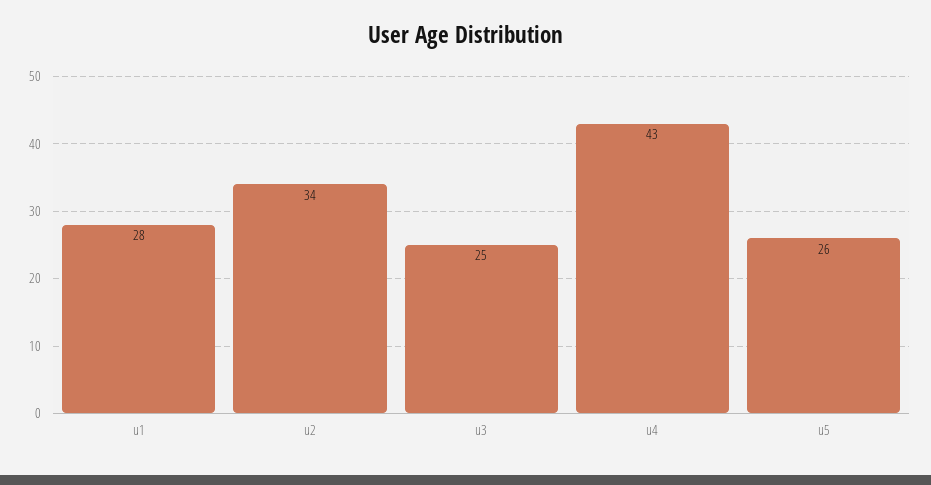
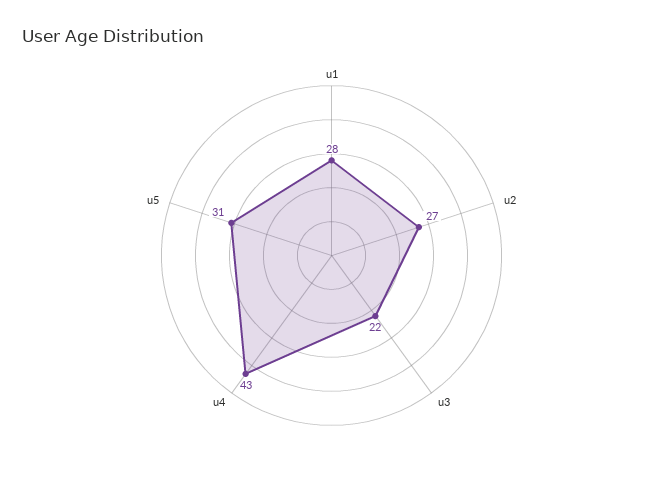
u2: 34 -> 27
u3: 25 -> 22
u5: 26 -> 31

